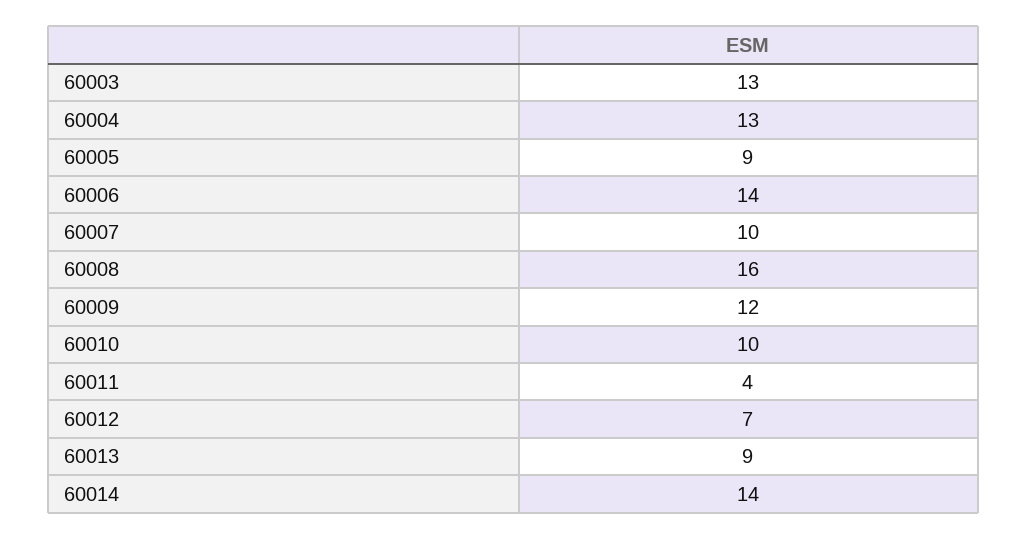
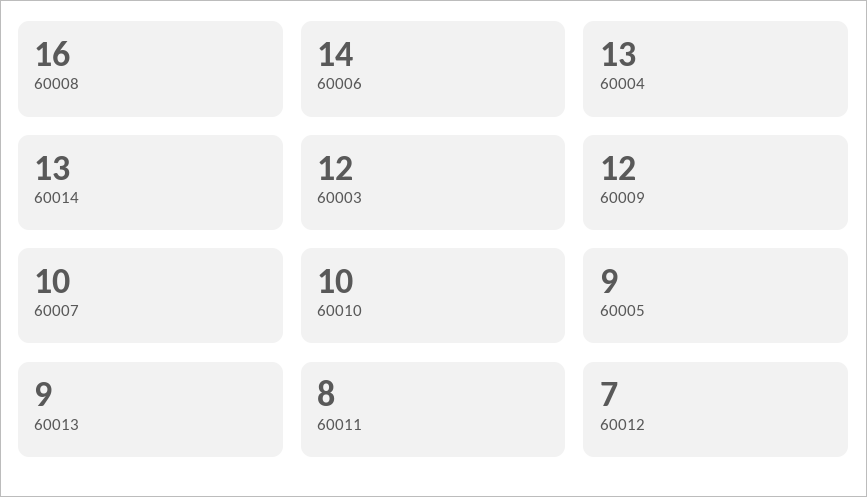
60003: 13 -> 12
60011: 4 -> 8
60014: 14 -> 13

